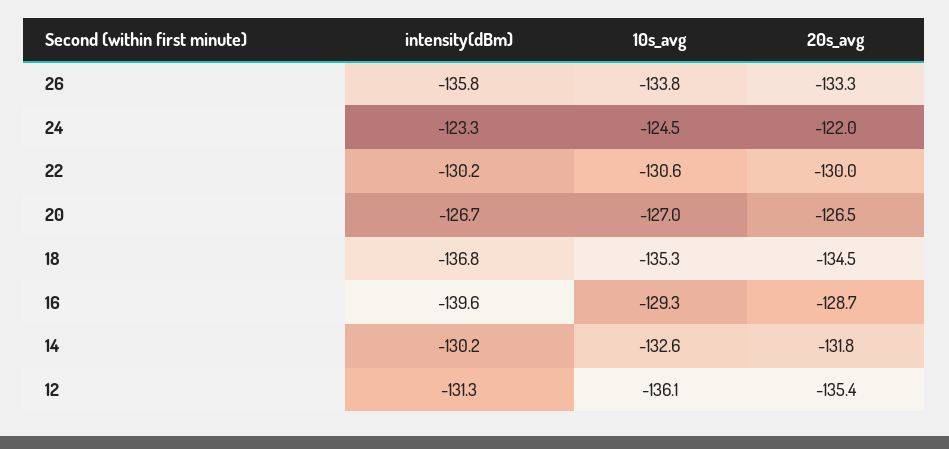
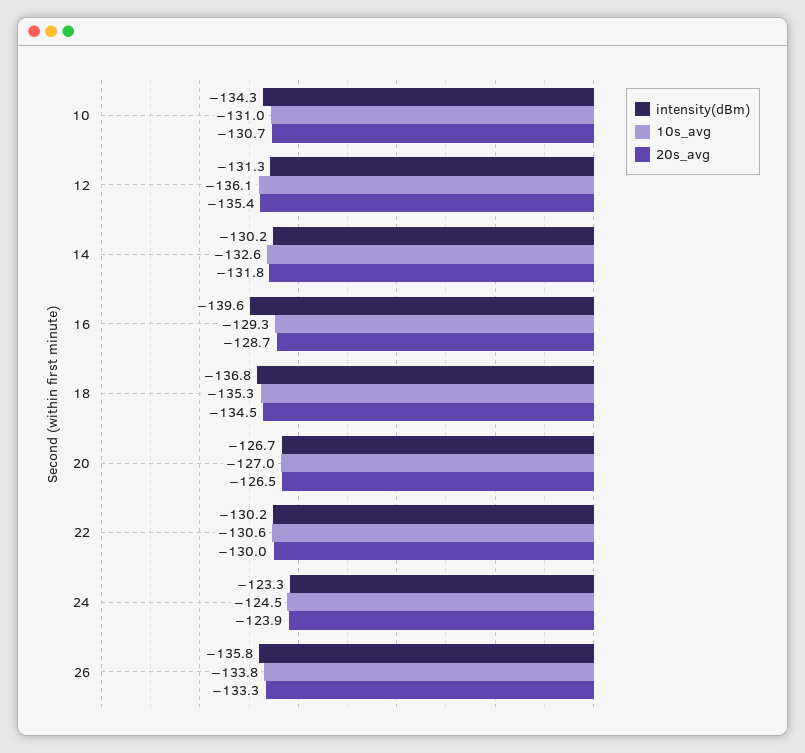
20s_avg, 24: -122 -> -123.9
intensity(dBm), 10: none -> -134.3
10s_avg, 10: none -> -131
20s_avg, 10: none -> -130.7

